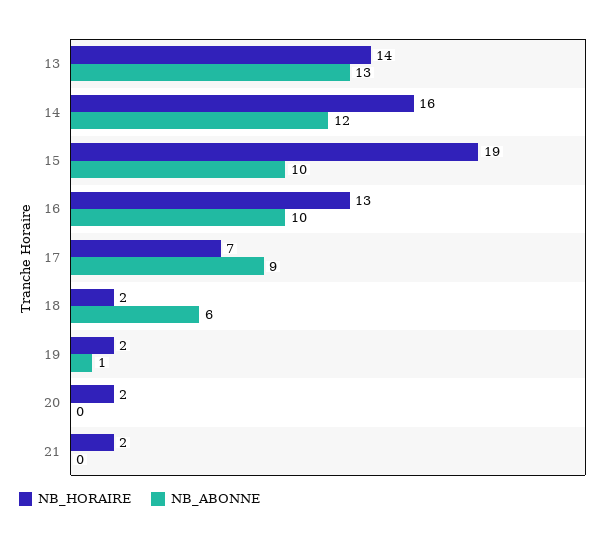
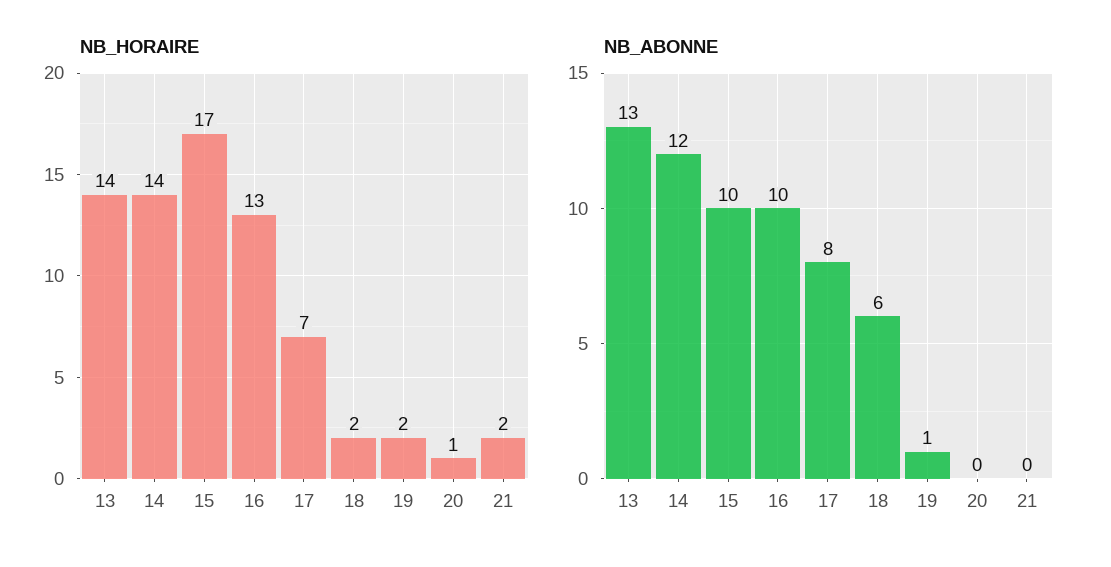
NB_HORAIRE, 14: 16 -> 14
NB_HORAIRE, 15: 19 -> 17
NB_ABONNE, 17: 9 -> 8
NB_HORAIRE, 20: 2 -> 1

